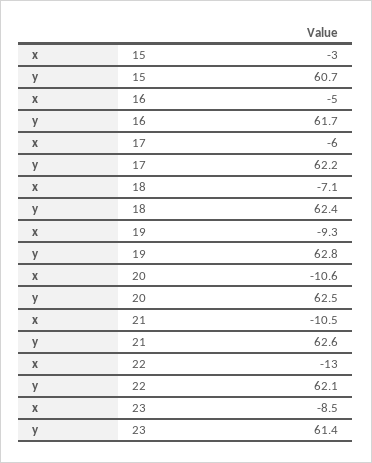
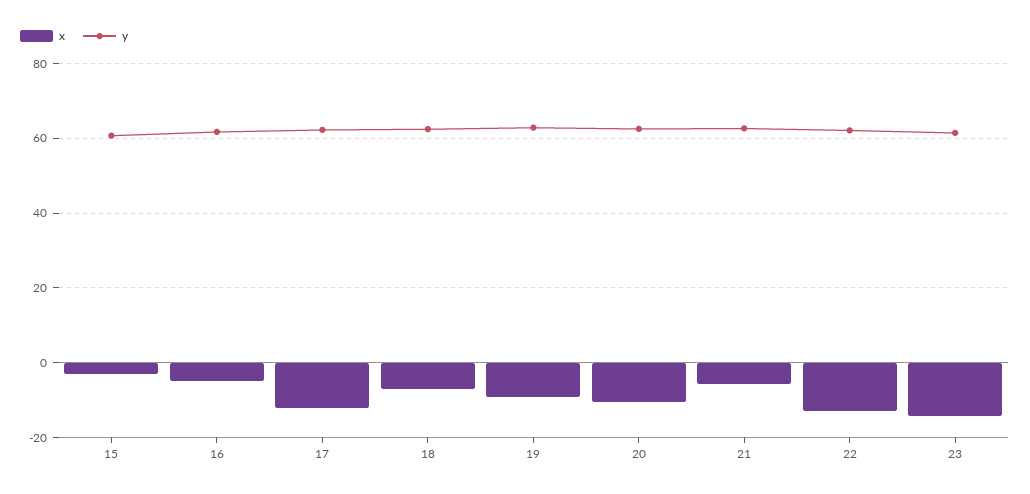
x, 17: -6 -> -12
x, 21: -10.5 -> -6
x, 23: -8.5 -> -14

